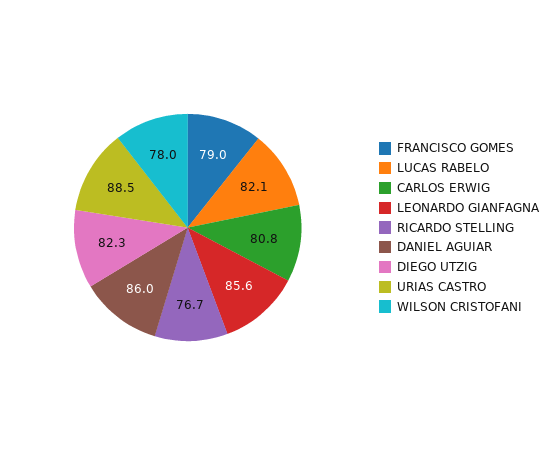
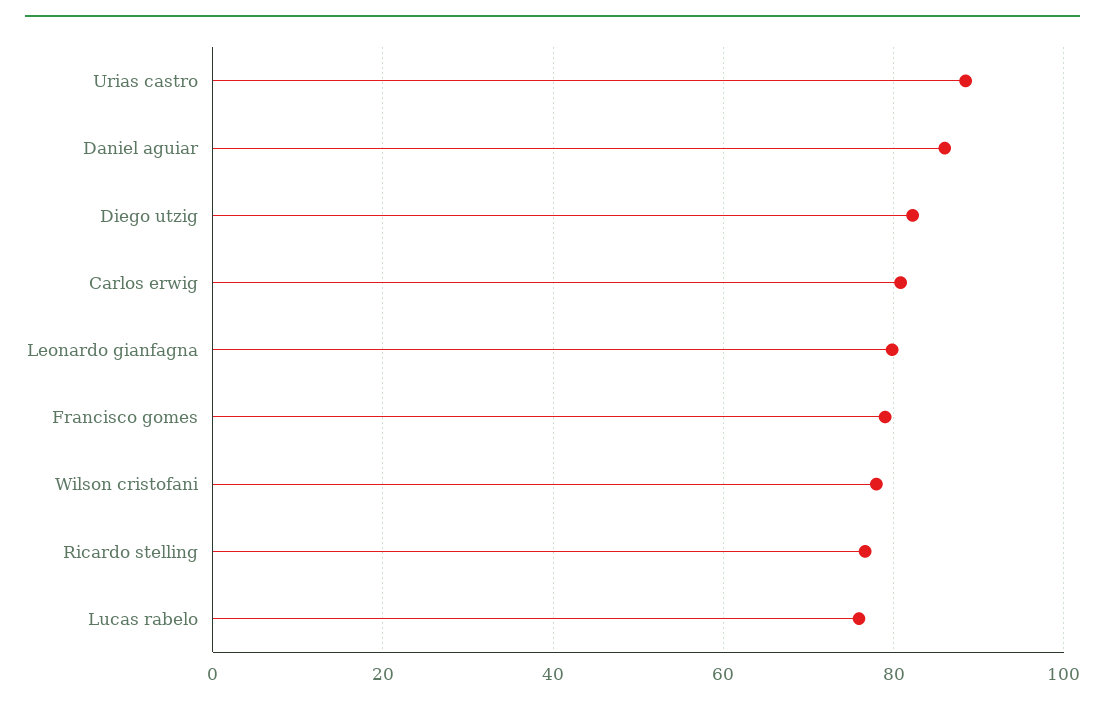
LUCAS RABELO: 82.1 -> 76
LEONARDO GIANFAGNA: 85.6 -> 80

